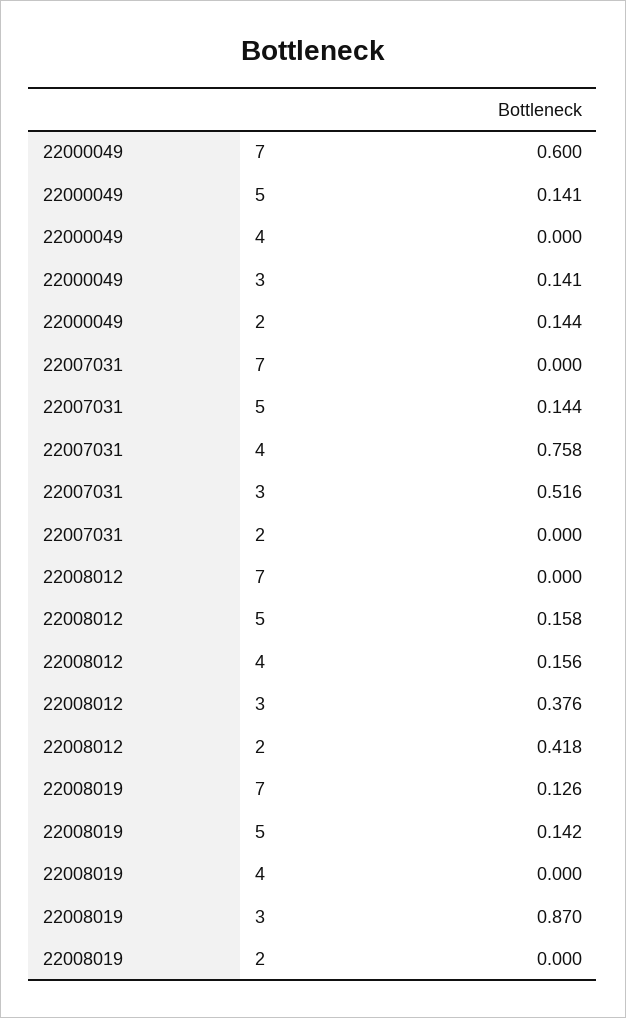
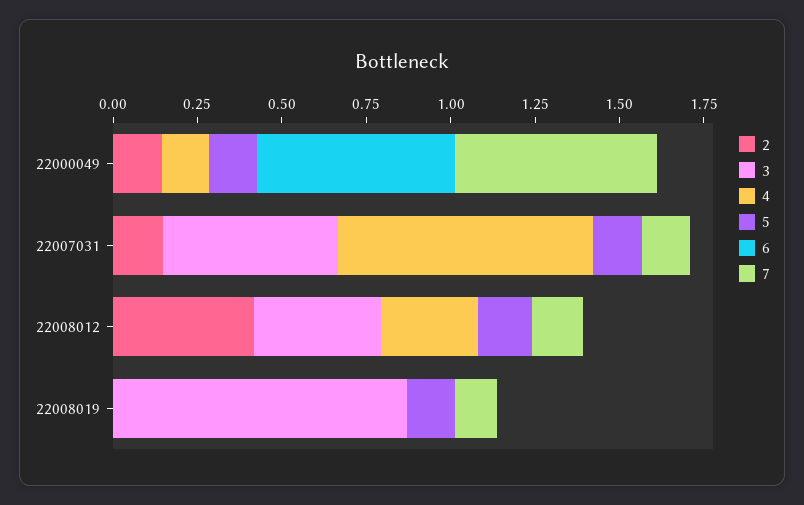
4, 22000049: 0 -> 0.15
3, 22000049: 0.141 -> 0
7, 22007031: 0 -> 0.15
2, 22007031: 0 -> 0.15
7, 22008012: 0 -> 0.15
4, 22008012: 0.156 -> 0.3
6, 22000049: none -> 0.6
6, 22007031: none -> 0
6, 22008012: none -> 0
6, 22008019: none -> 0

